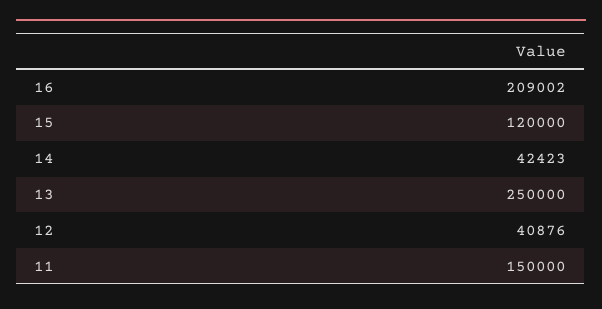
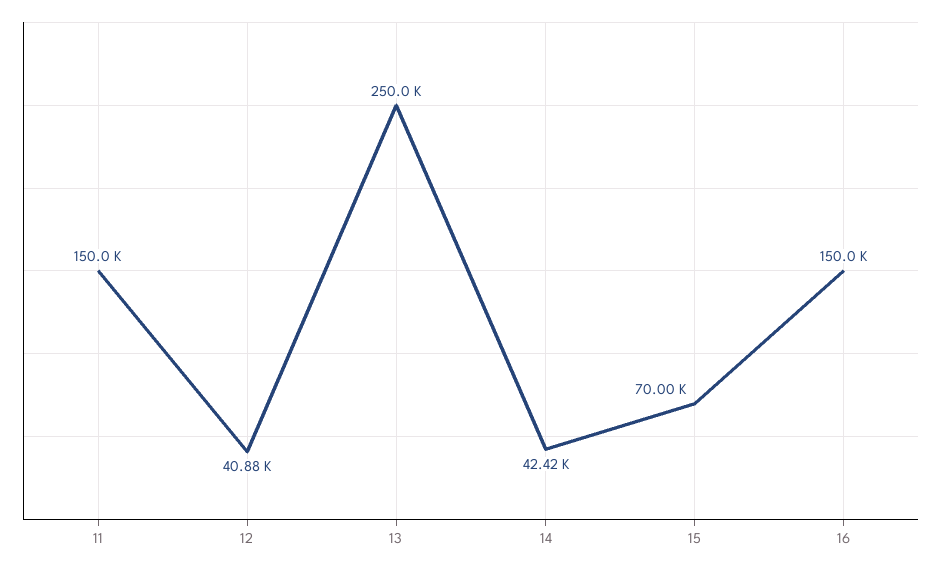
16: 209002 -> 150000
15: 120000 -> 70000

